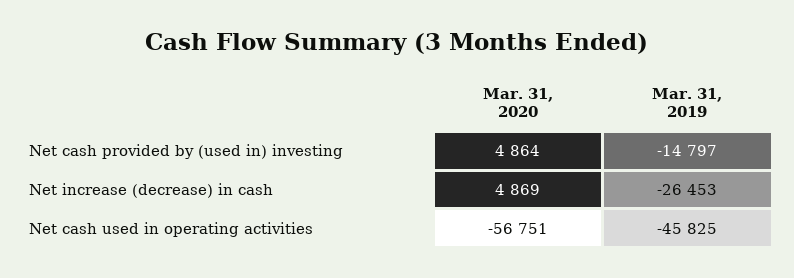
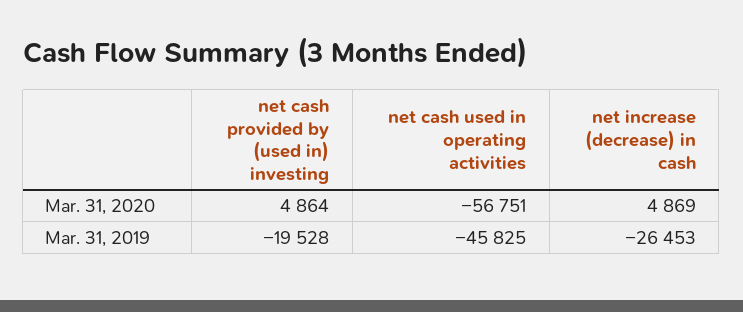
Mar. 31, 2019, Net cash provided by (used in) investing: -14797 -> -19528

